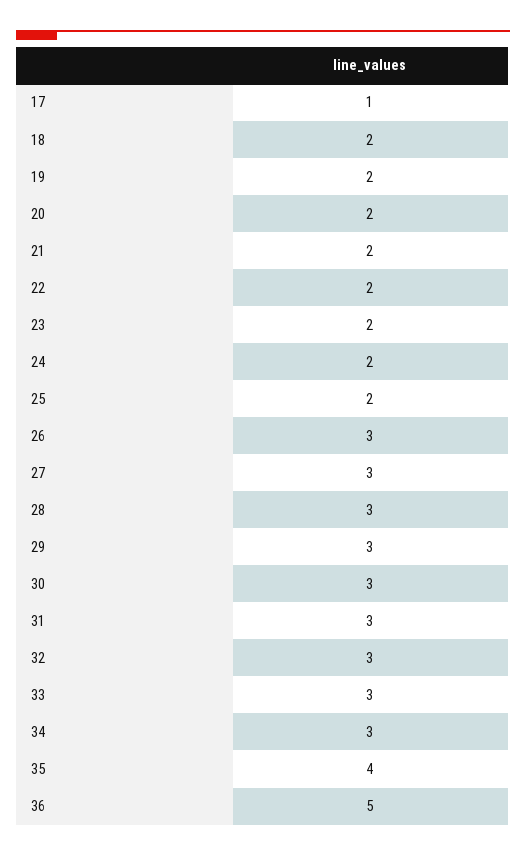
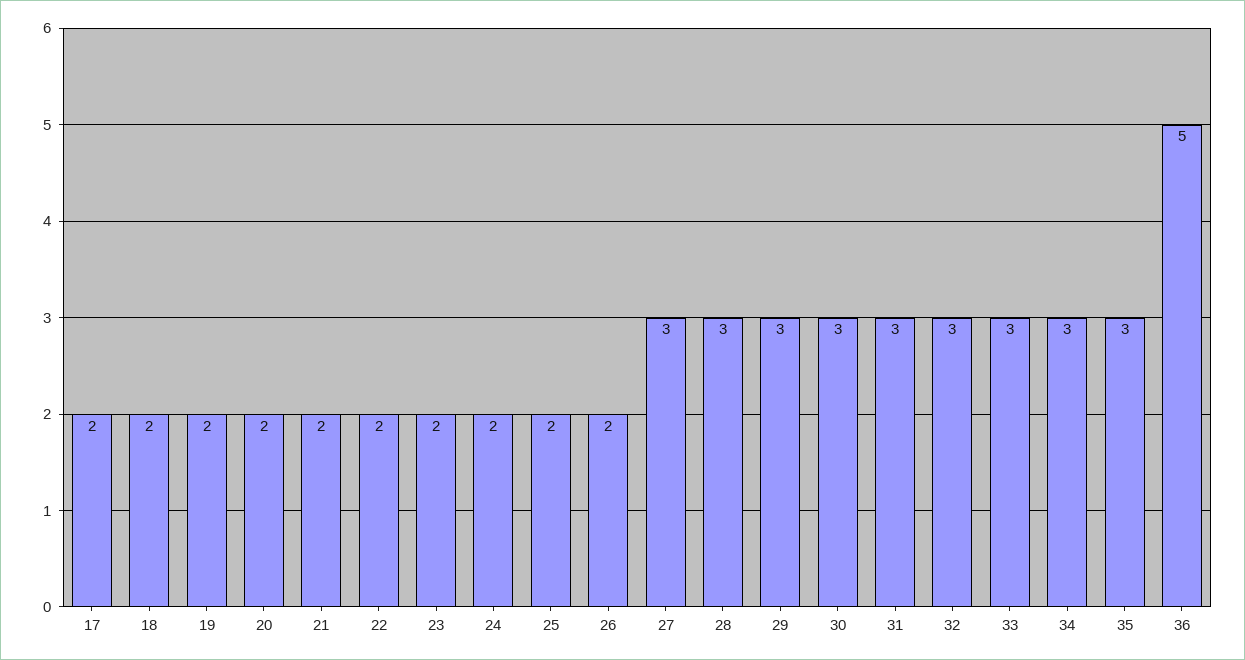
17: 1 -> 2
26: 3 -> 2
35: 4 -> 3

